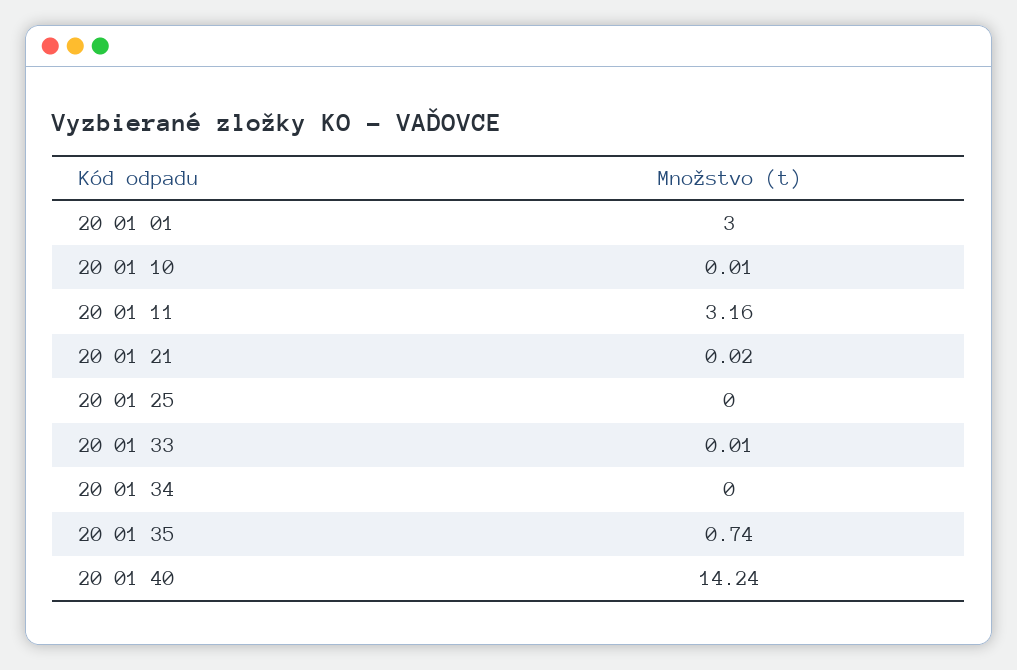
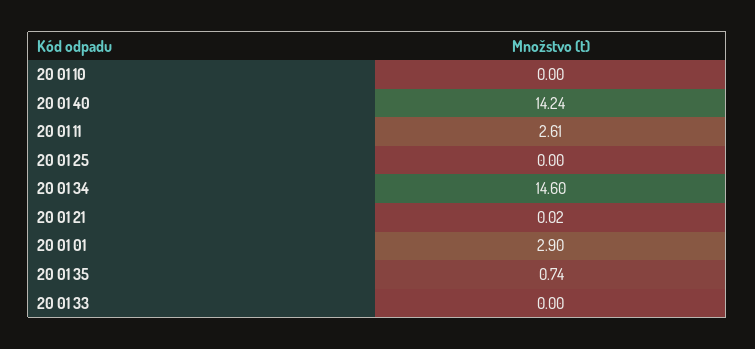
20 01 01: 3 -> 2.9
20 01 10: 0.01 -> 0
20 01 11: 3.16 -> 2.61
20 01 33: 0.01 -> 0
20 01 34: 0 -> 14.6

